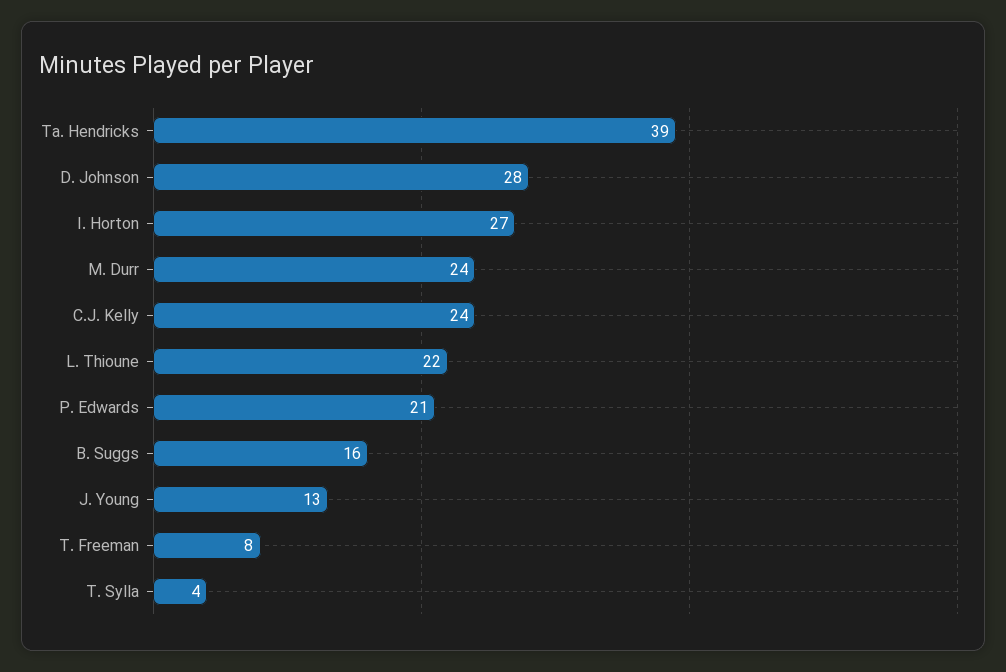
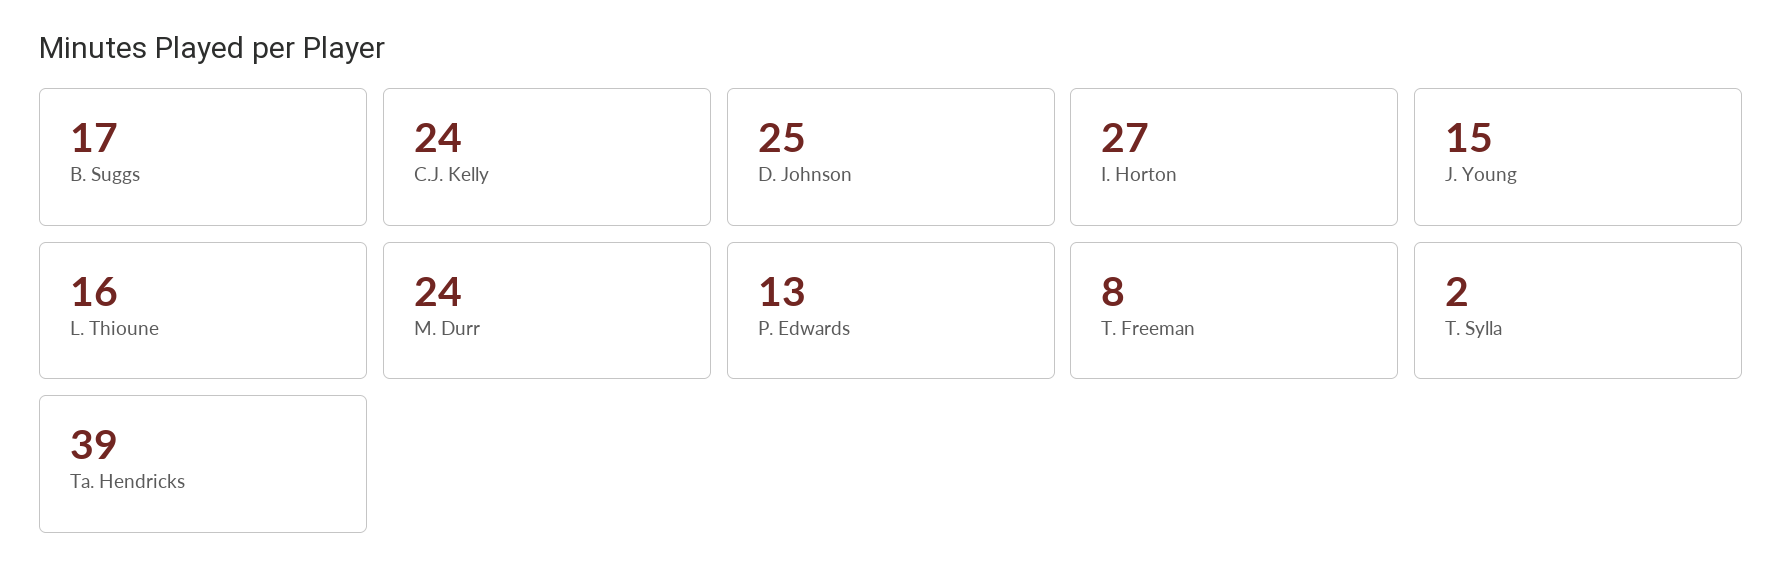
D. Johnson: 28 -> 25
L. Thioune: 22 -> 16
P. Edwards: 21 -> 13
B. Suggs: 16 -> 17
J. Young: 13 -> 15
T. Sylla: 4 -> 2

